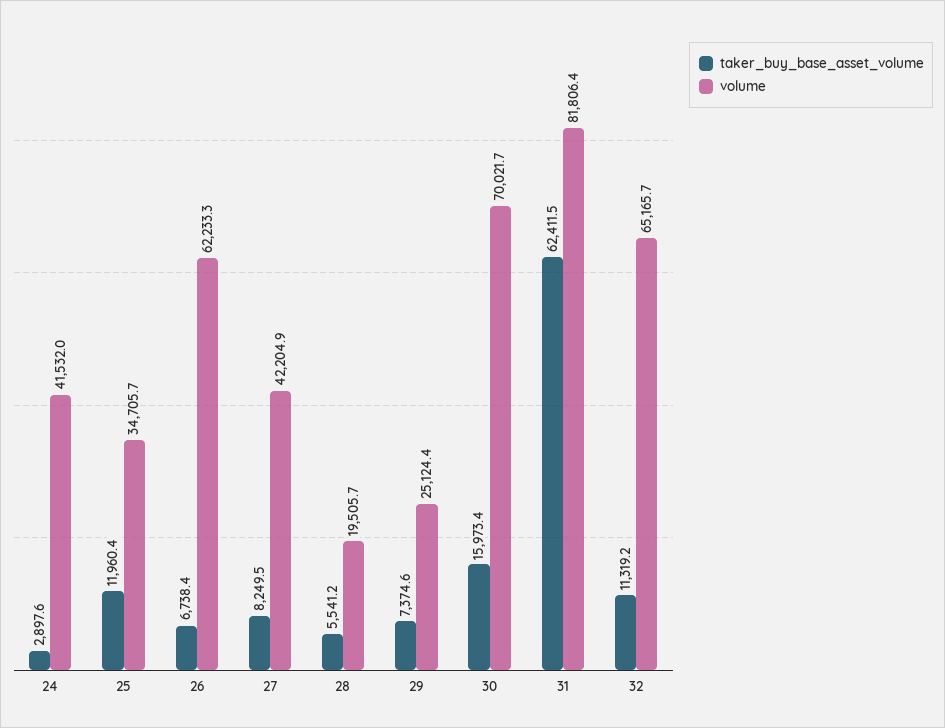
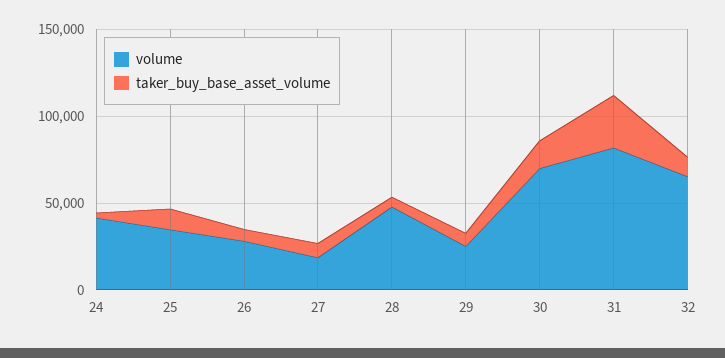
volume, 26: 62233.3 -> 30000
volume, 27: 42204.9 -> 20000
volume, 28: 19505.7 -> 50000
taker_buy_base_asset_volume, 31: 62411.5 -> 30000

